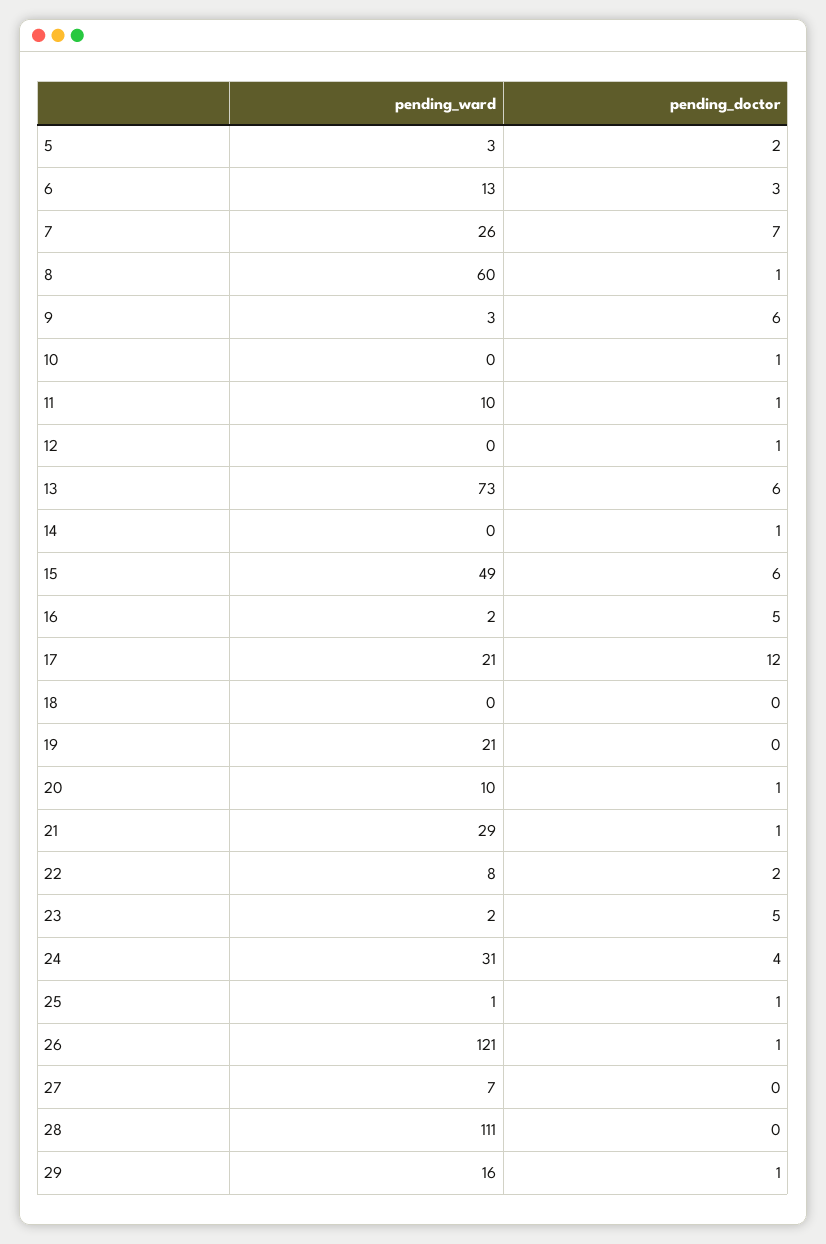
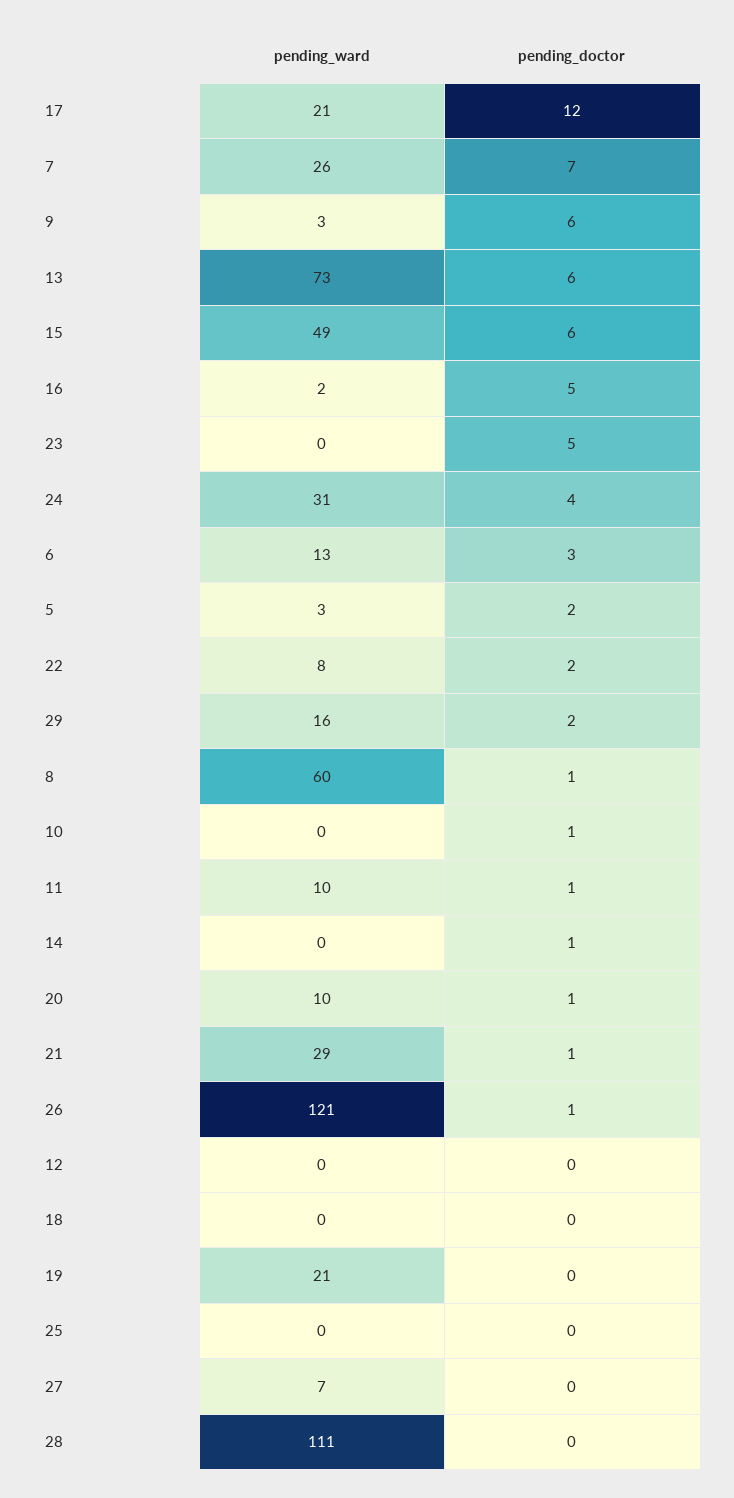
pending_doctor, 12: 1 -> 0
pending_ward, 23: 2 -> 0
pending_ward, 25: 1 -> 0
pending_doctor, 25: 1 -> 0
pending_doctor, 29: 1 -> 2

